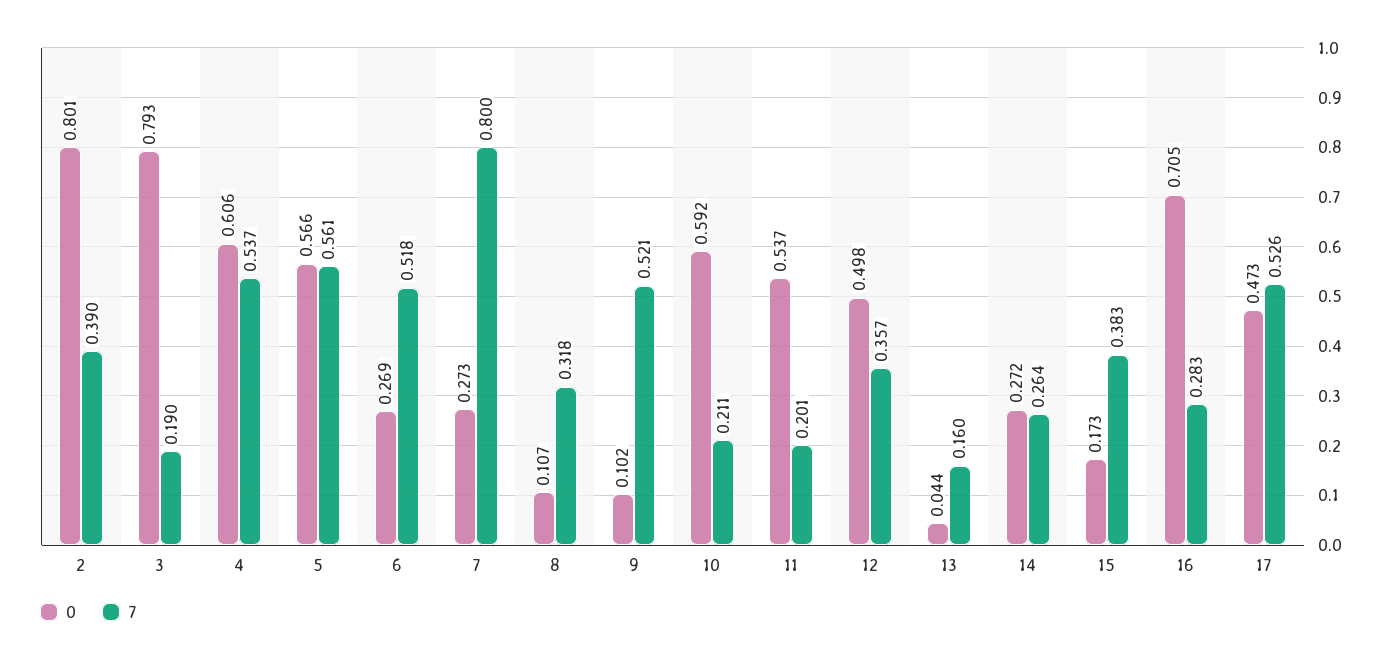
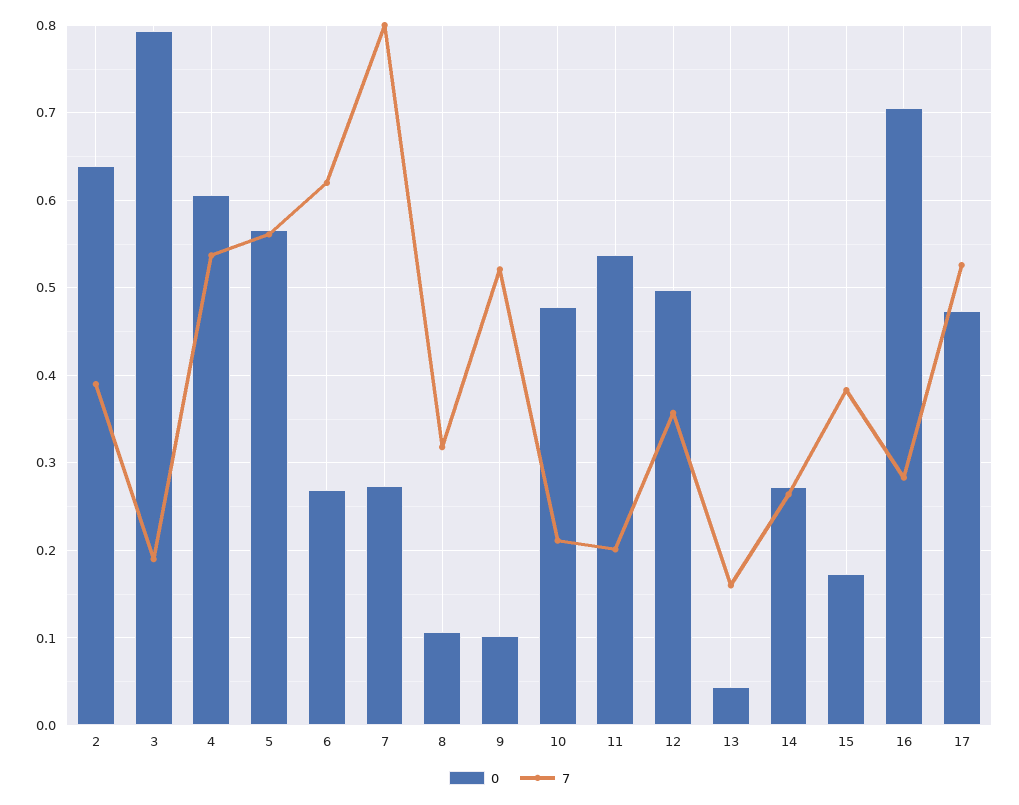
0, 2: 0.801 -> 0.64
7, 6: 0.518 -> 0.62
0, 10: 0.592 -> 0.48

